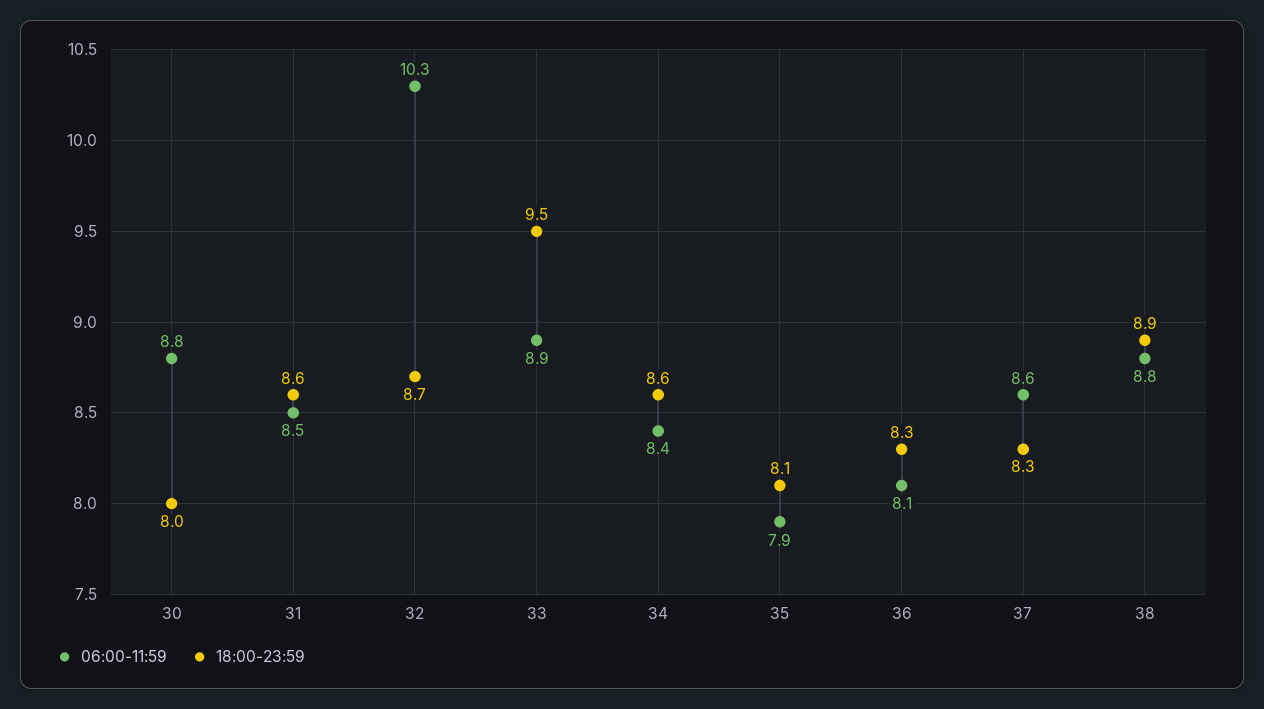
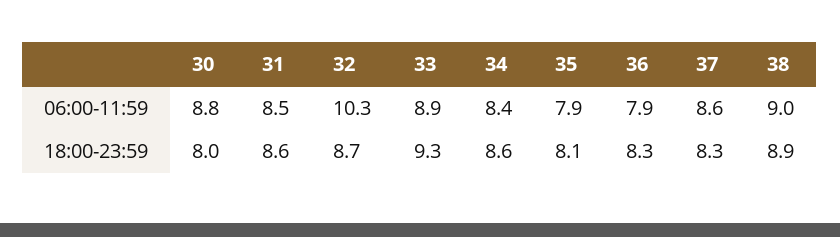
18:00-23:59, 33: 9.5 -> 9.3
06:00-11:59, 36: 8.1 -> 7.9
06:00-11:59, 38: 8.8 -> 9

